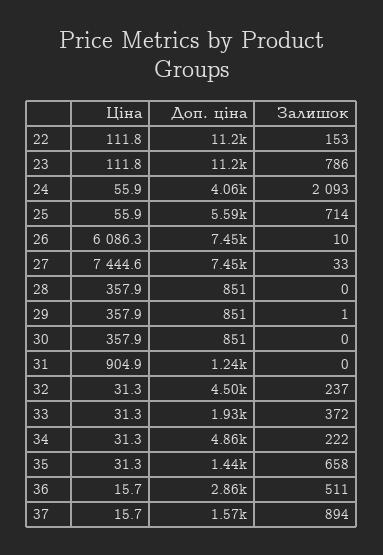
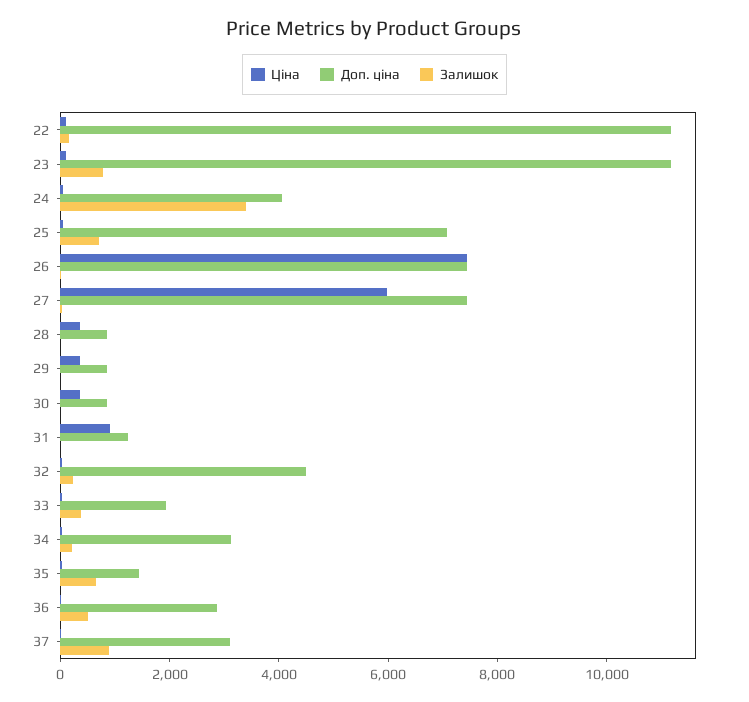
Залишок, 24: 2093 -> 3500
Доп. ціна, 25: 5590 -> 7000
Ціна, 26: 6086.3 -> 7500
Ціна, 27: 7444.6 -> 6000
Доп. ціна, 34: 4860 -> 3000
Доп. ціна, 37: 1570 -> 3000

